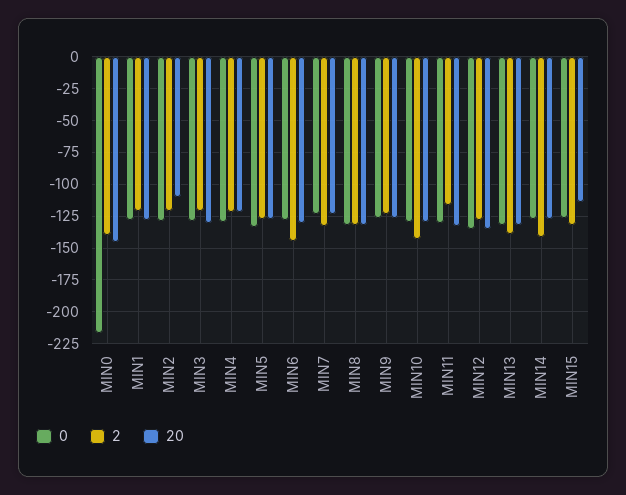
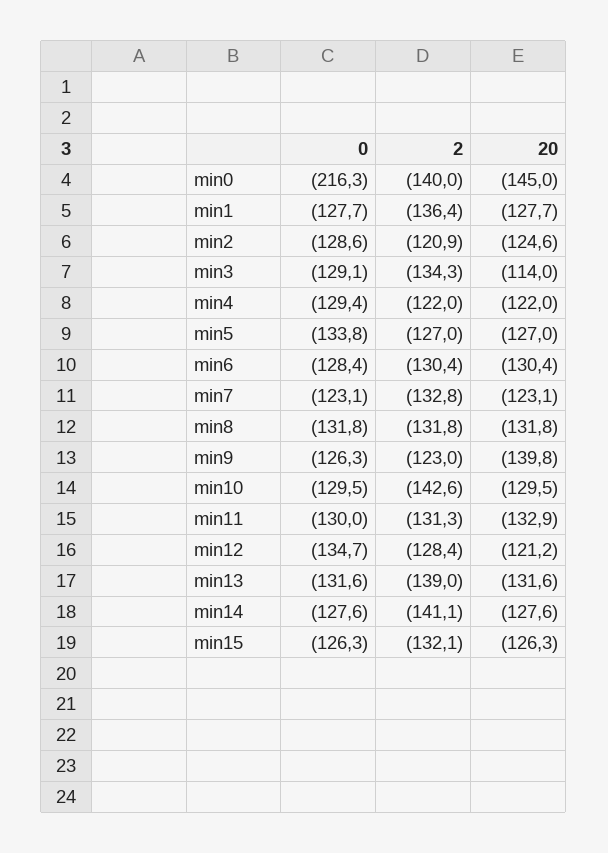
2, MIN1: -120 -> -136.4
20, MIN2: -110 -> -124.6
2, MIN3: -120 -> -134.3
20, MIN3: -130 -> -114
2, MIN6: -145 -> -130.4
20, MIN9: -125 -> -139.8
2, MIN11: -115 -> -131.3
20, MIN12: -135 -> -121.2
20, MIN15: -115 -> -126.3

